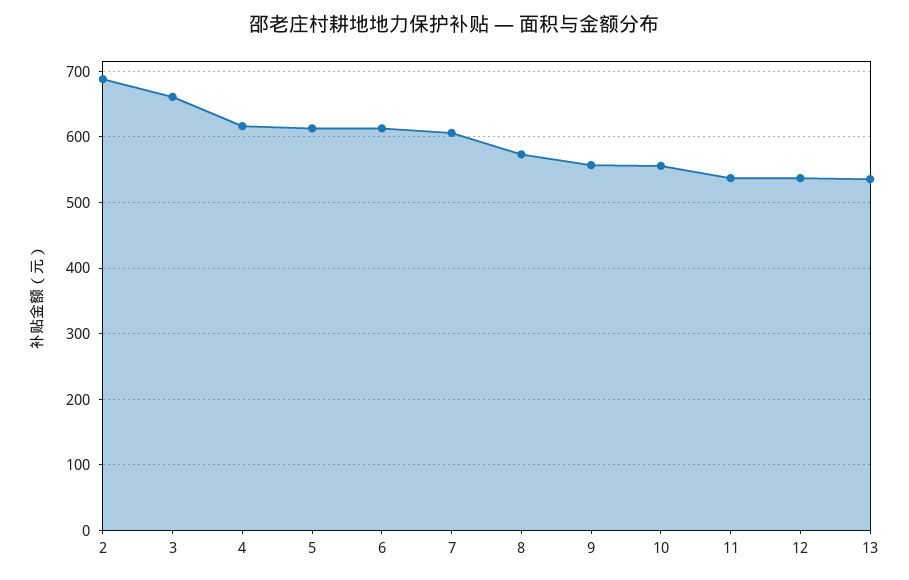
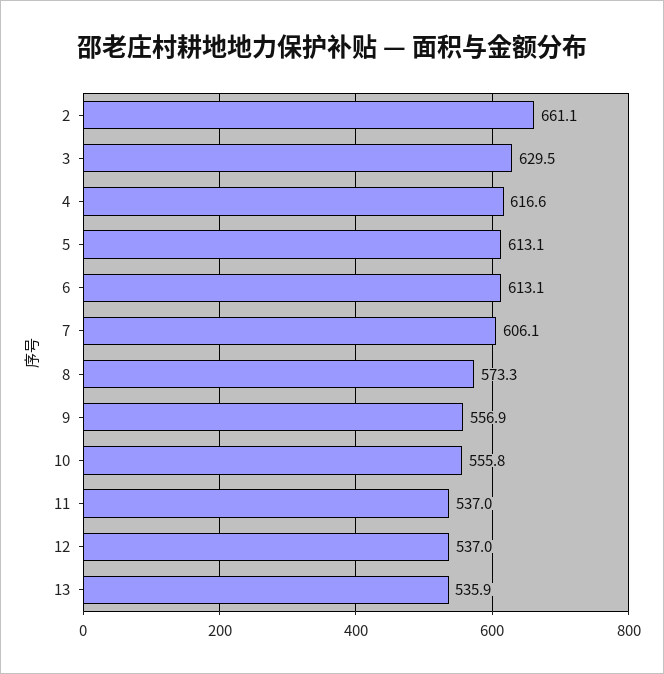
2: 690 -> 661.1
3: 660 -> 629.5

